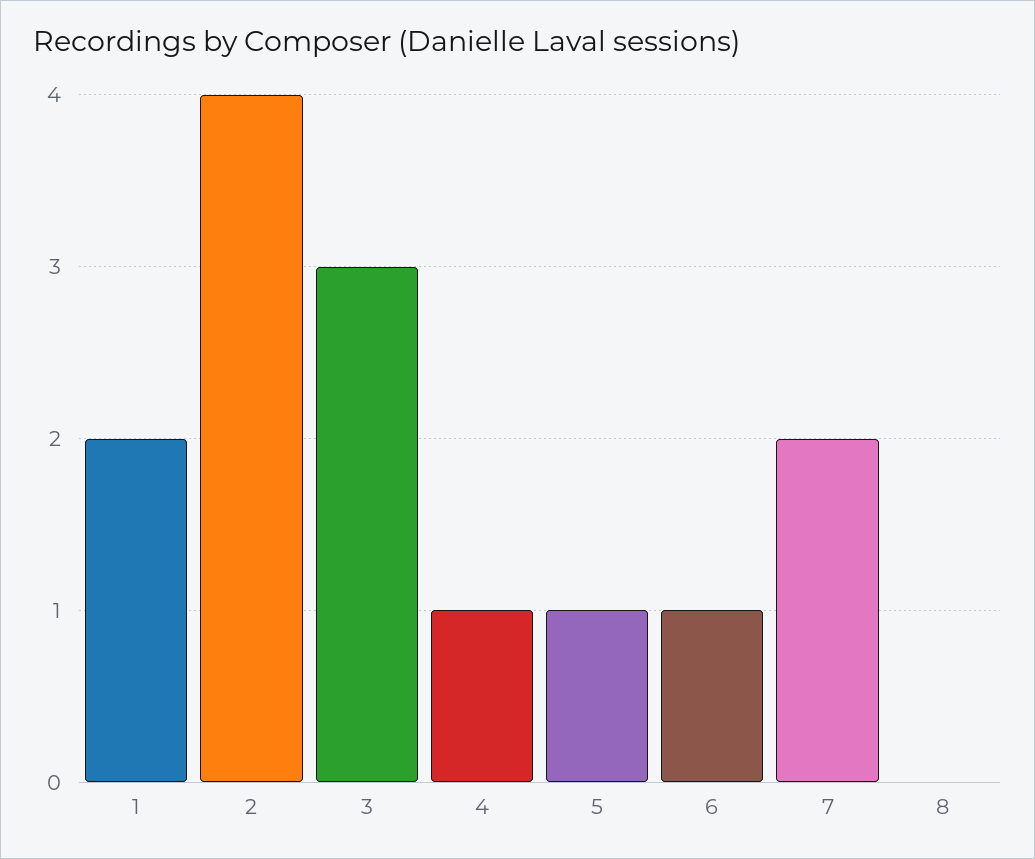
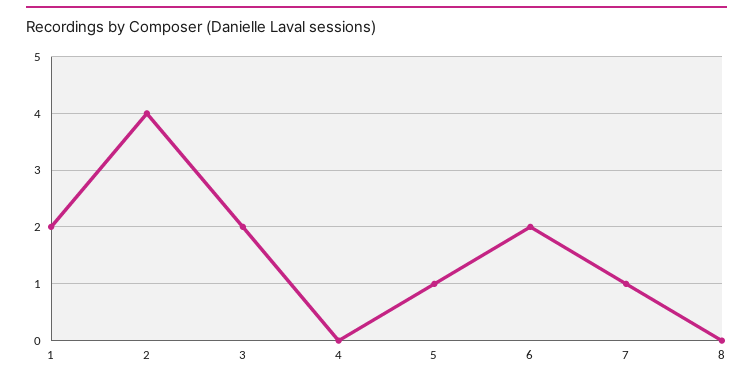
3: 3 -> 2
4: 1 -> 0
6: 1 -> 2
7: 2 -> 1

